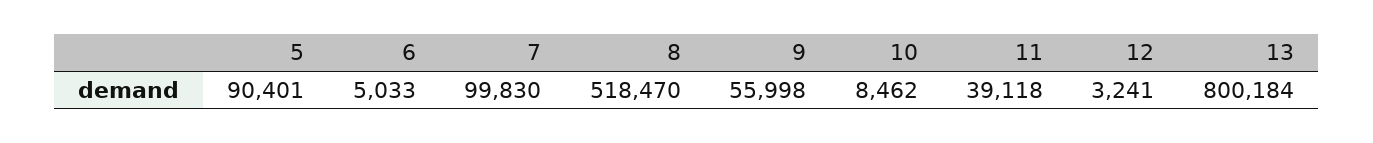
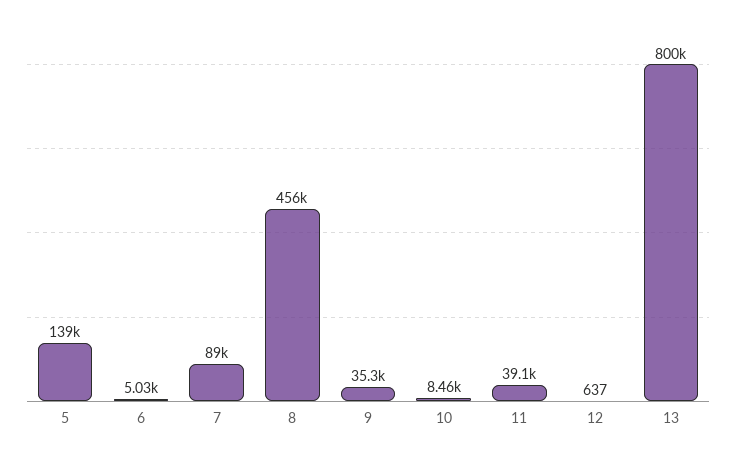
5: 90401 -> 139000
7: 99830 -> 89000
8: 518470 -> 456000
9: 55998 -> 35300
12: 3241 -> 637

